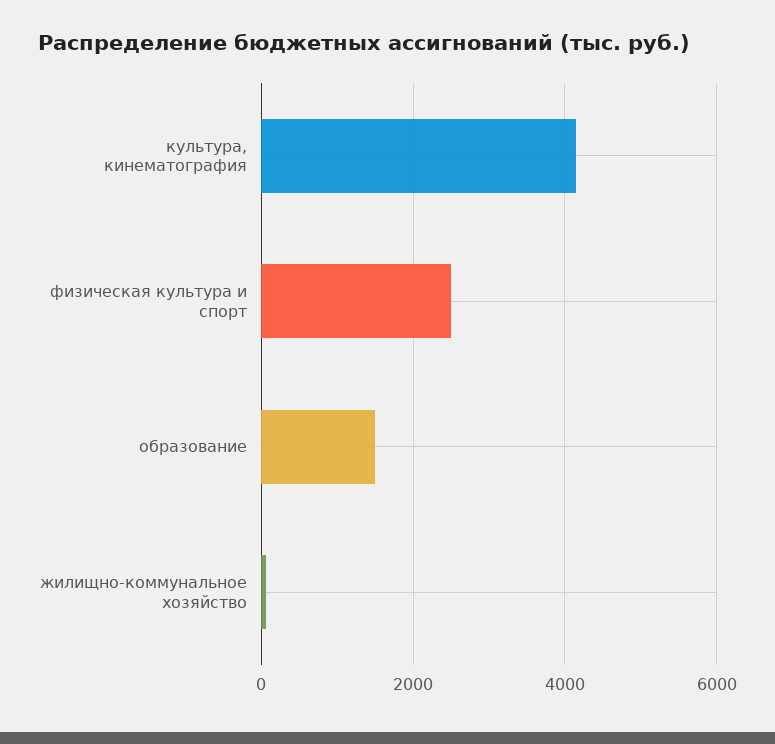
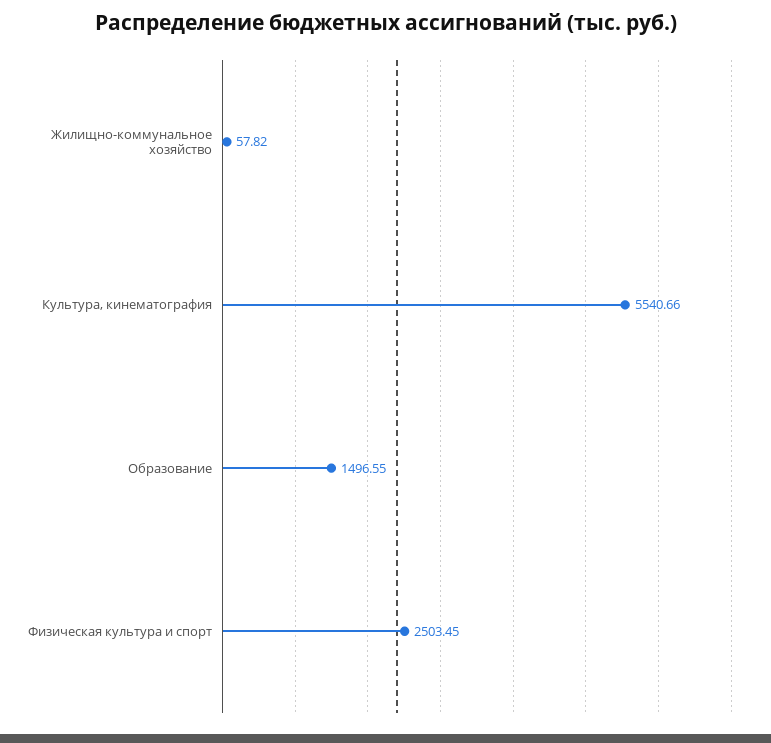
культура, кинематография: 4200 -> 5540.66

